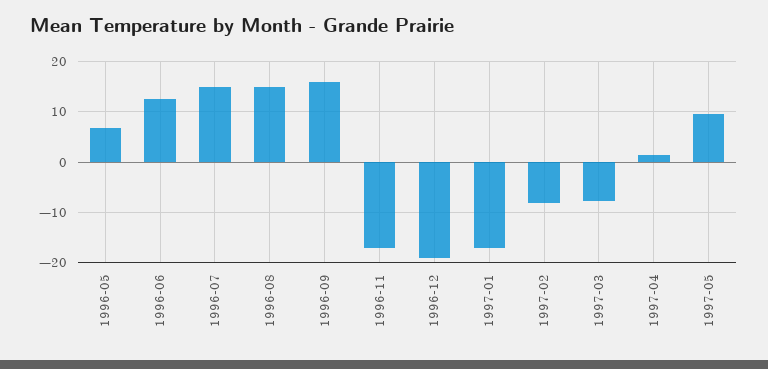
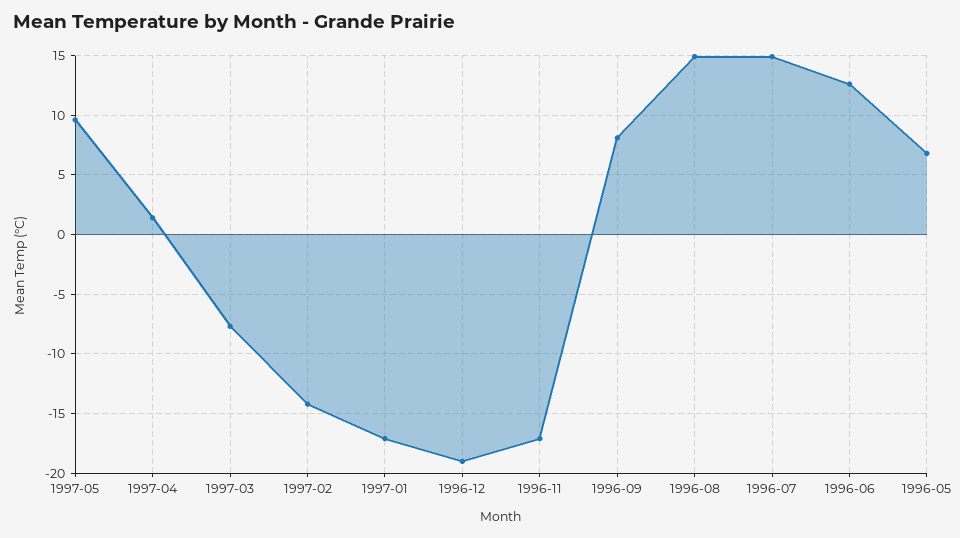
1996-09: 16 -> 8
1997-02: -8 -> -14

